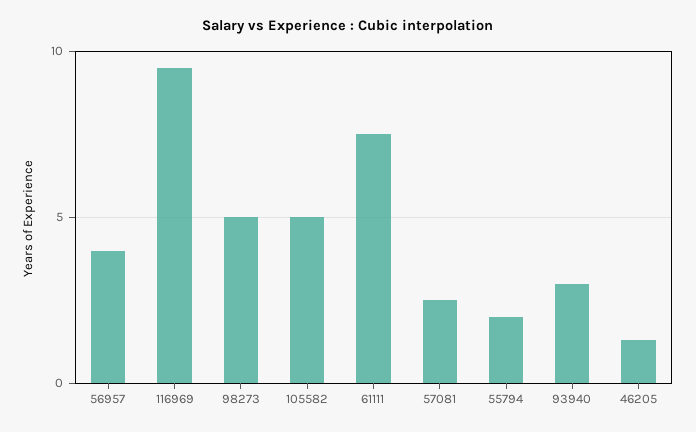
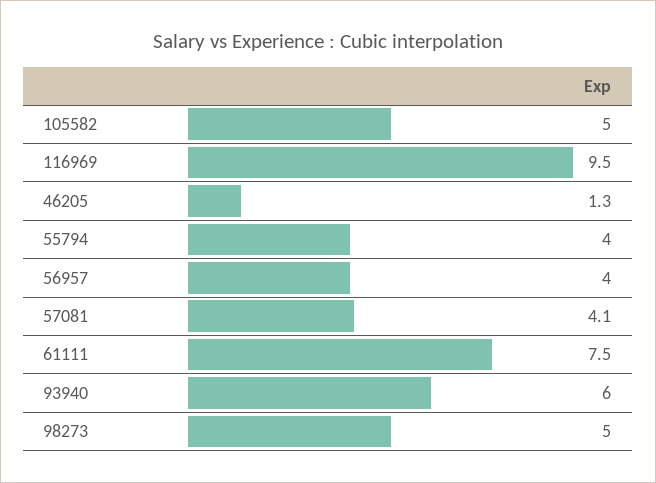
57081: 2.5 -> 4.1
55794: 2 -> 4
93940: 3 -> 6

